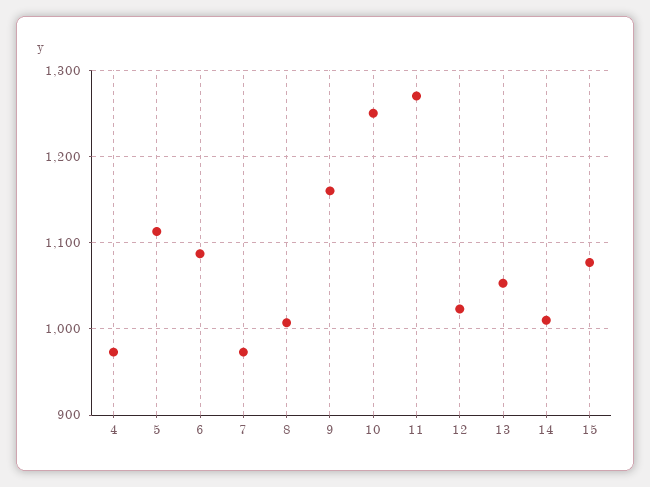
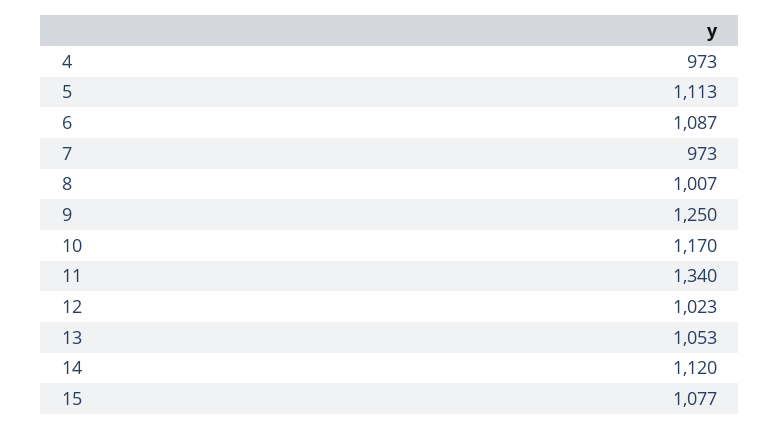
9: 1160 -> 1250
10: 1250 -> 1170
11: 1270 -> 1340
14: 1010 -> 1120

